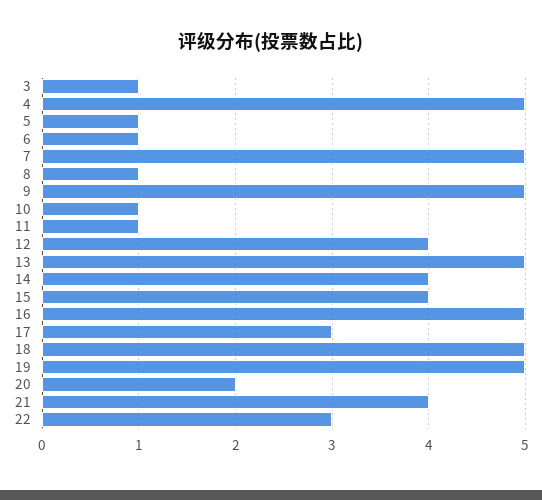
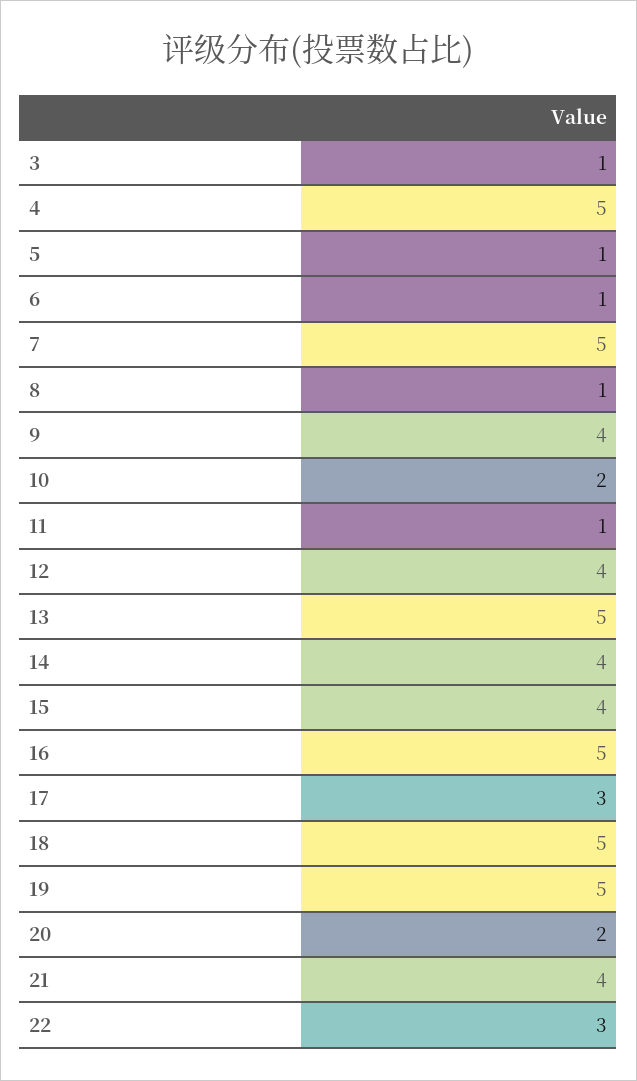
9: 5 -> 4
10: 1 -> 2

